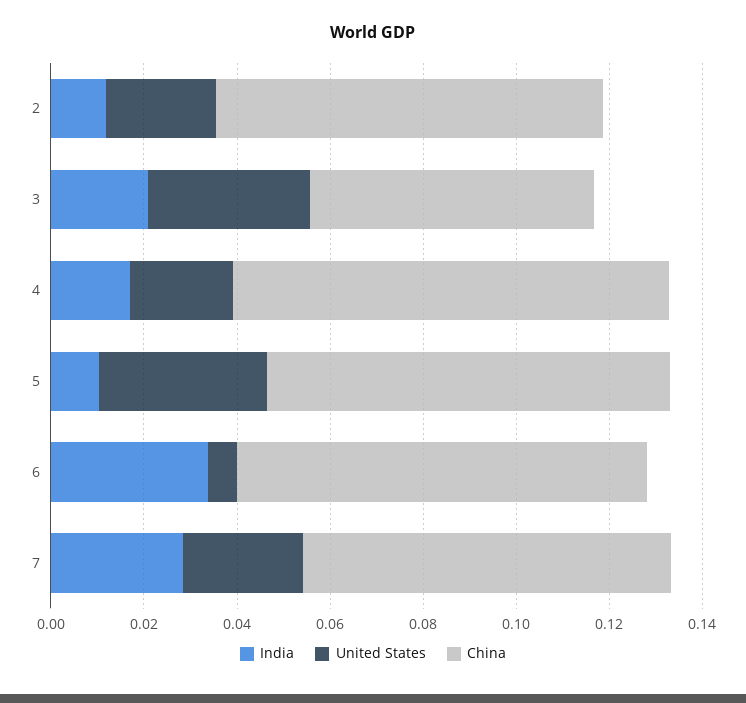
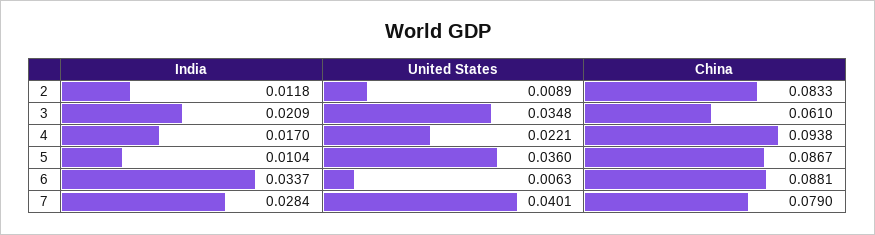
United States, 2: 0.025 -> 0.0089
United States, 7: 0.025 -> 0.0401

